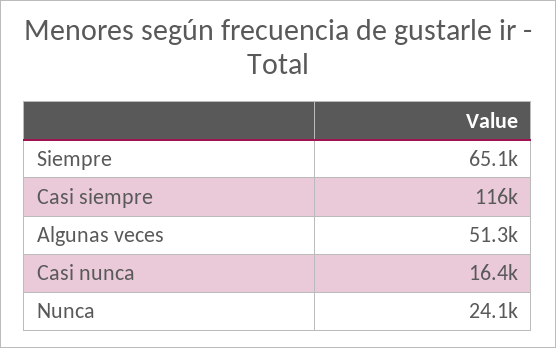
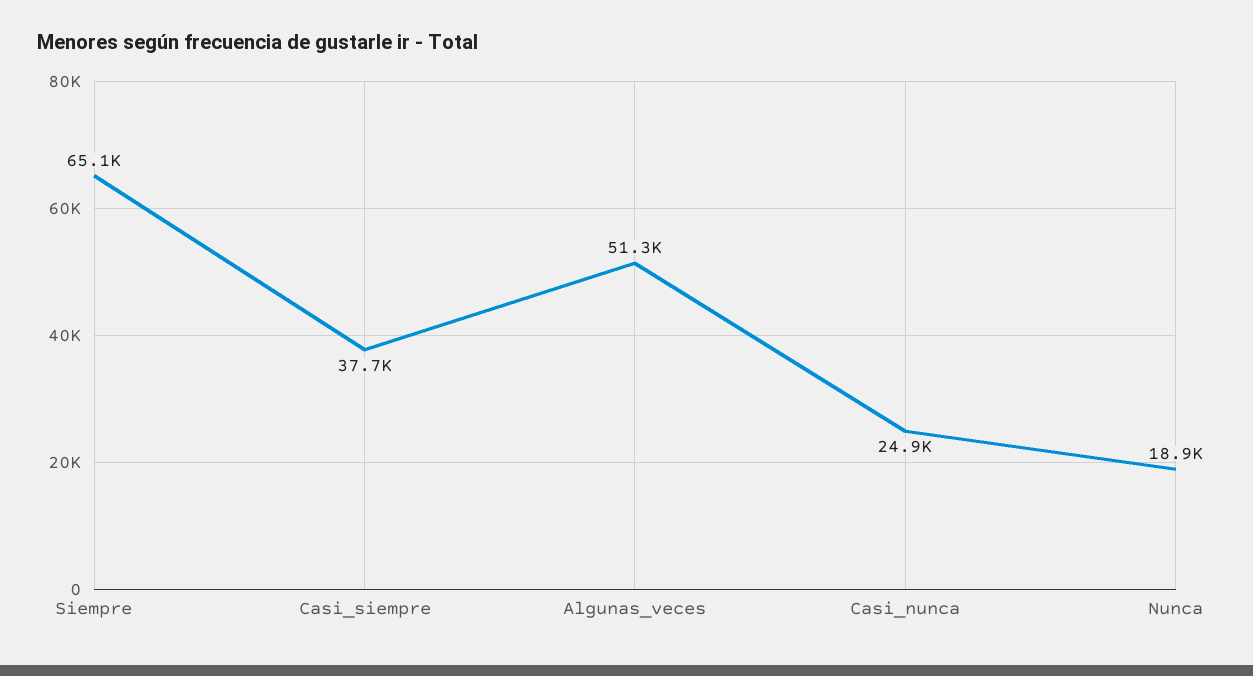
Casi siempre: 116000 -> 37700
Casi nunca: 16400 -> 24900
Nunca: 24100 -> 18900

